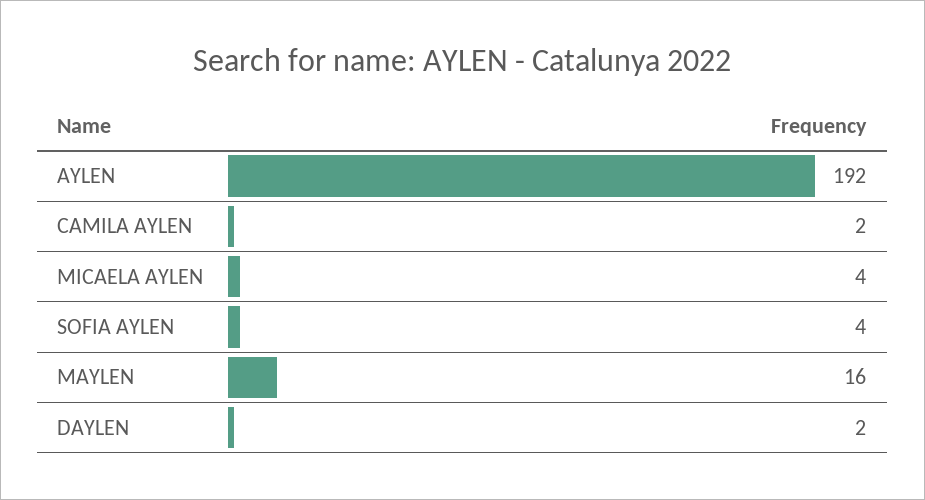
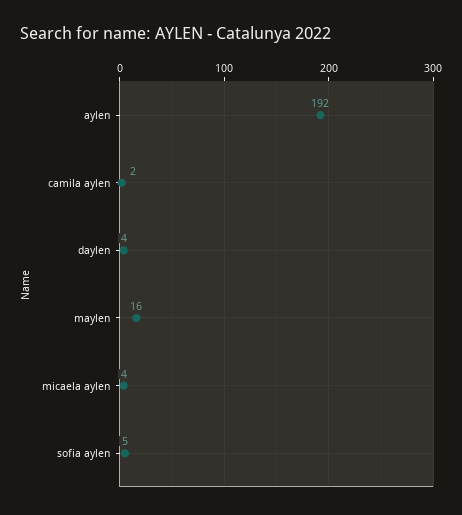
SOFIA AYLEN: 4 -> 5
DAYLEN: 2 -> 4

